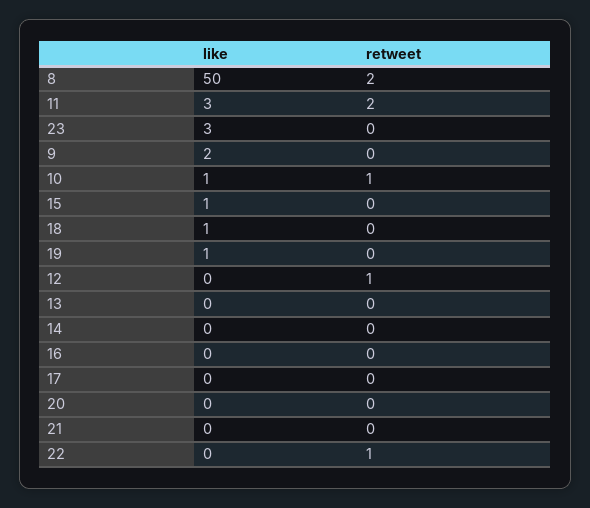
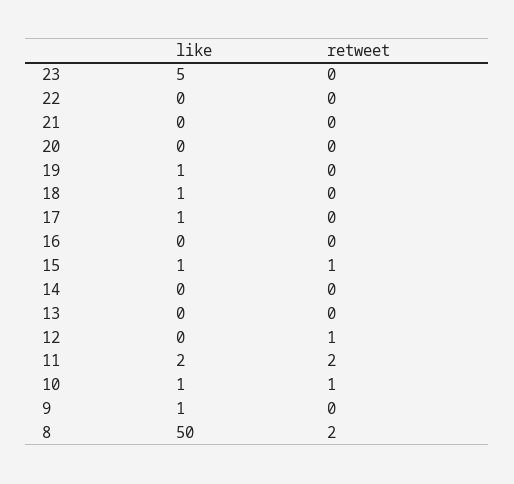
like, 11: 3 -> 2
like, 23: 3 -> 5
like, 9: 2 -> 1
retweet, 15: 0 -> 1
like, 17: 0 -> 1
retweet, 22: 1 -> 0

